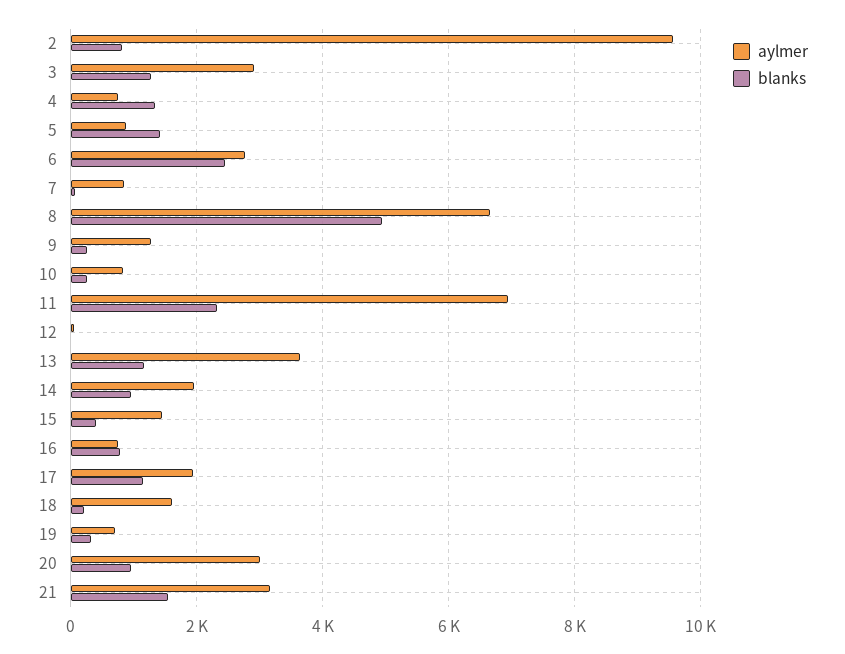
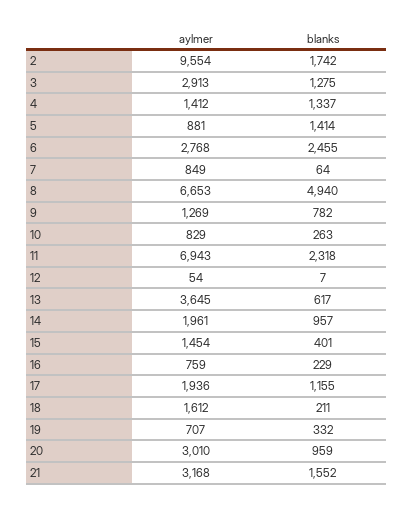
blanks, 2: 800 -> 1742
aylmer, 4: 800 -> 1412
blanks, 9: 200 -> 782
blanks, 13: 1200 -> 617
blanks, 16: 800 -> 229

